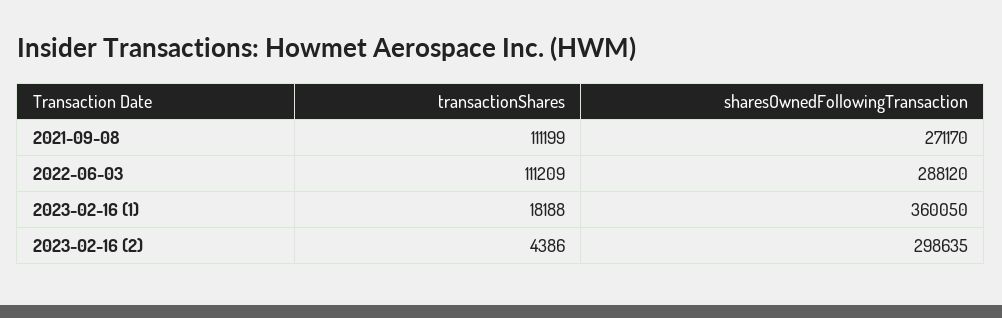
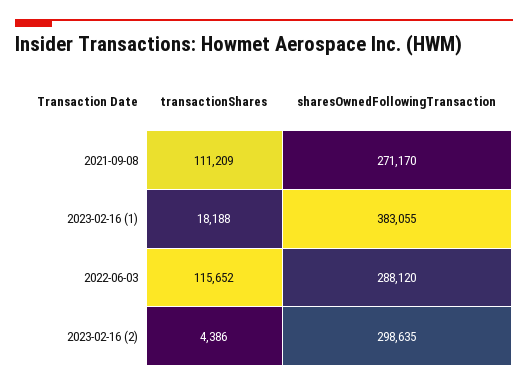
transactionShares, 2021-09-08: 111199 -> 111209
transactionShares, 2022-06-03: 111209 -> 115652
sharesOwnedFollowingTransaction, 2023-02-16 (1): 360050 -> 383055

